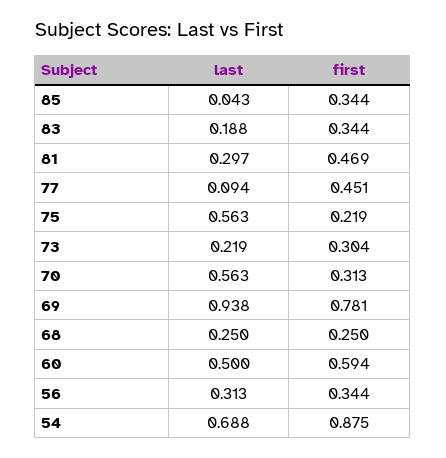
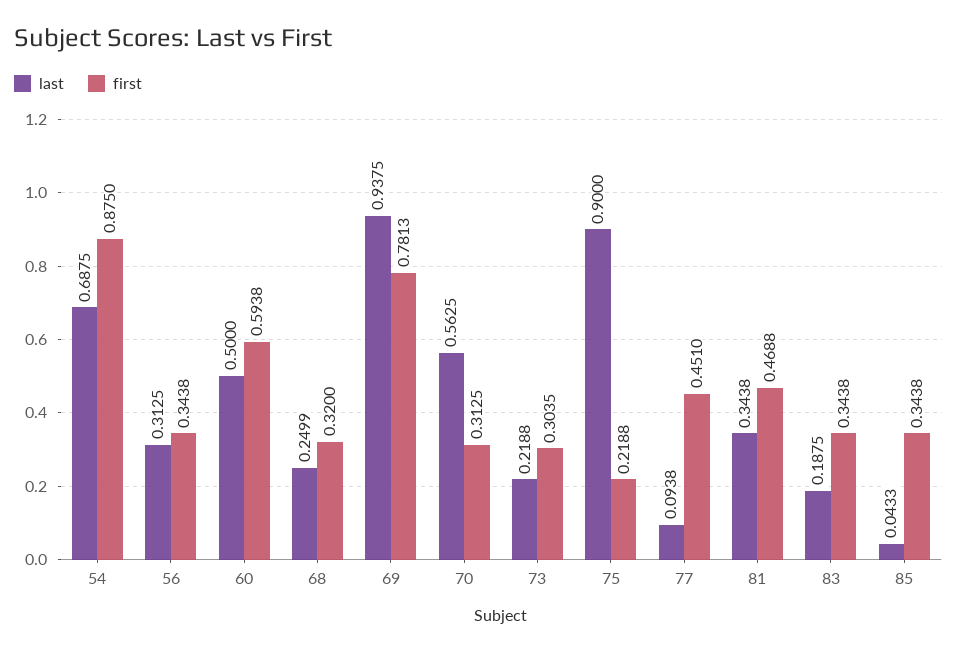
last, 81: 0.297 -> 0.3438
last, 75: 0.563 -> 0.9
first, 68: 0.25 -> 0.32

